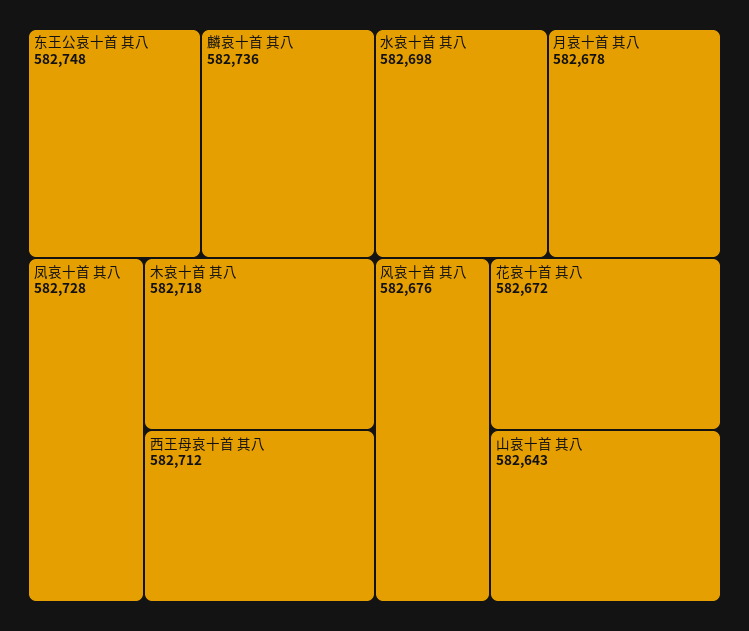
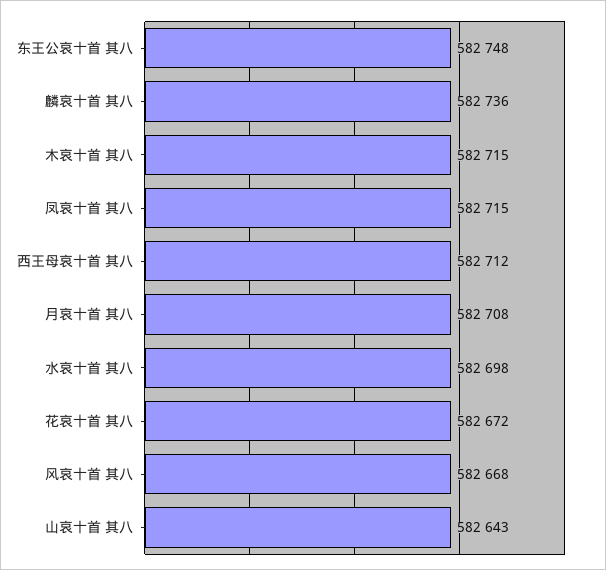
凤哀十首 其八: 582728 -> 582715
木哀十首 其八: 582718 -> 582715
月哀十首 其八: 582678 -> 582708
风哀十首 其八: 582676 -> 582668

